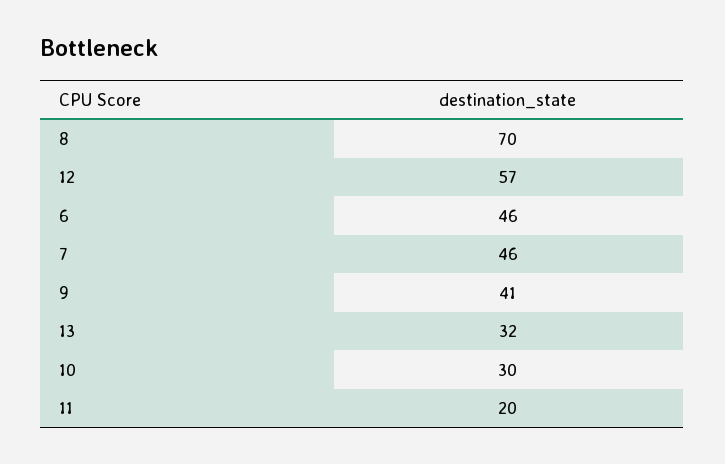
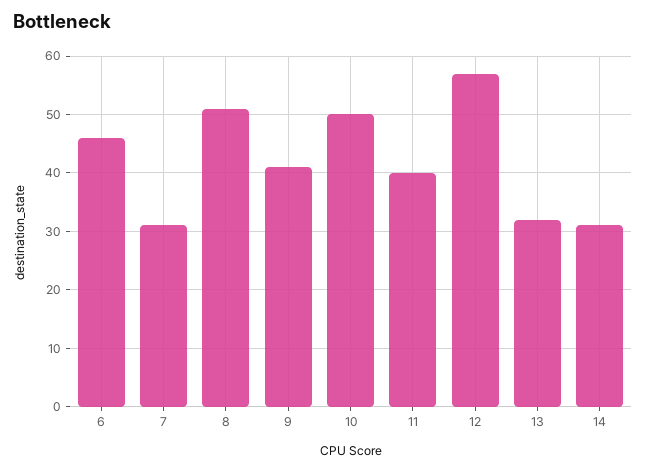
8: 70 -> 50
7: 46 -> 30
10: 30 -> 50
11: 20 -> 40
14: none -> 30

